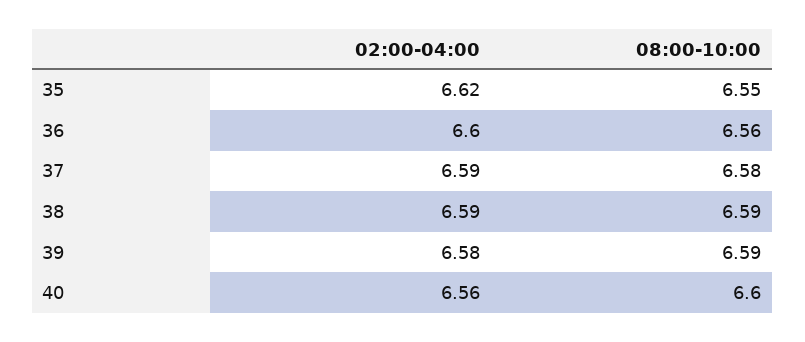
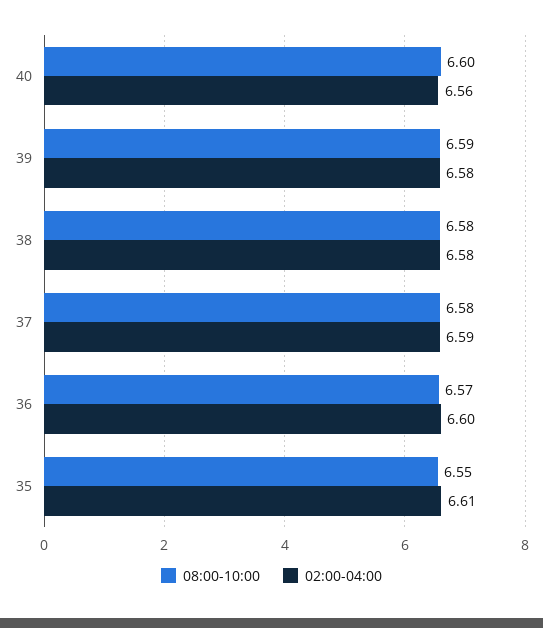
02:00-04:00, 35: 6.62 -> 6.61
08:00-10:00, 36: 6.56 -> 6.57
02:00-04:00, 38: 6.59 -> 6.58
08:00-10:00, 38: 6.59 -> 6.58

